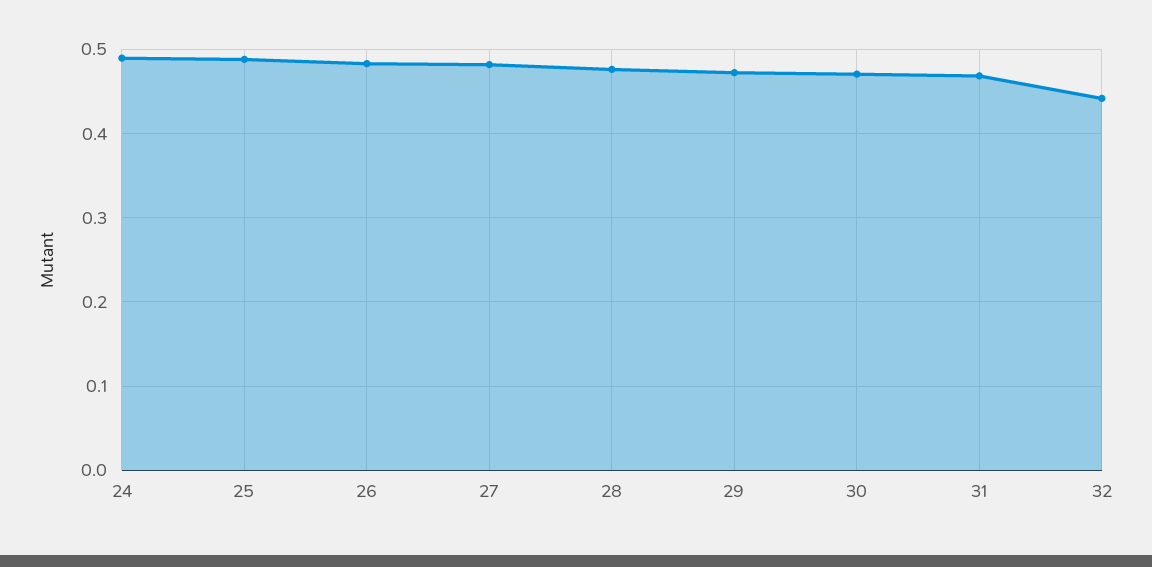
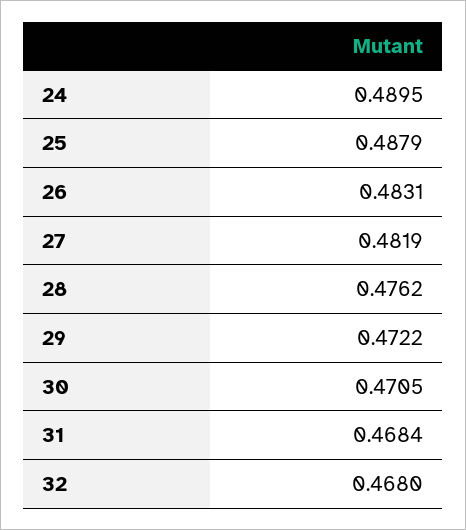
32: 0.44 -> 0.468

